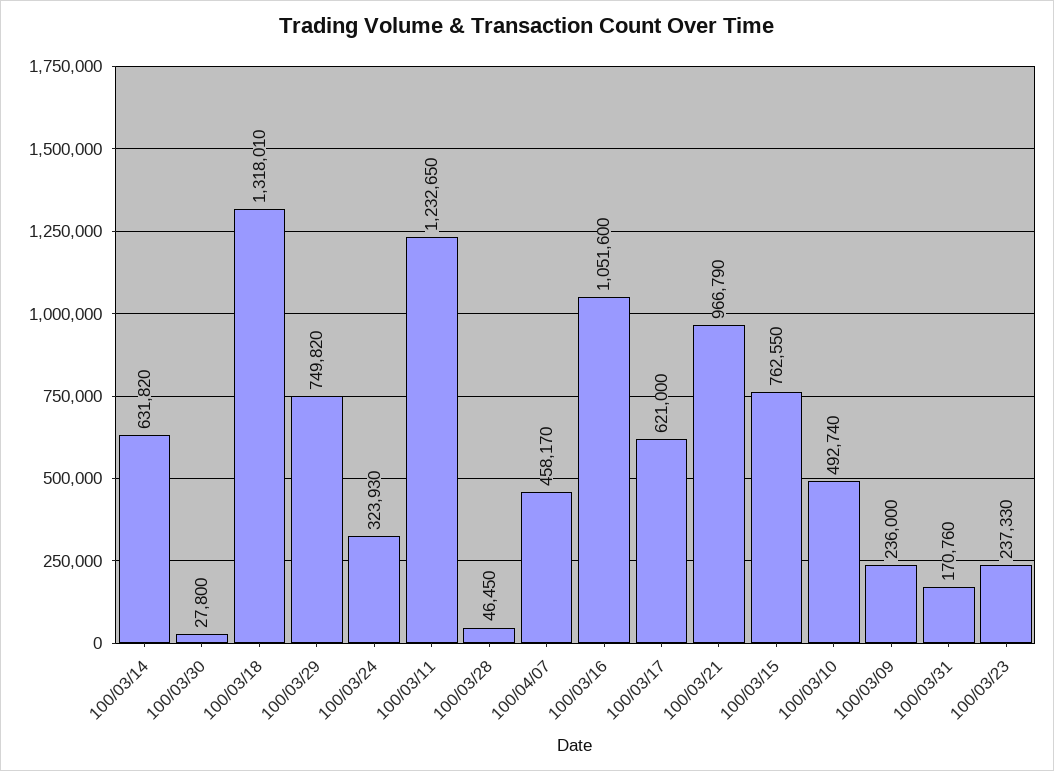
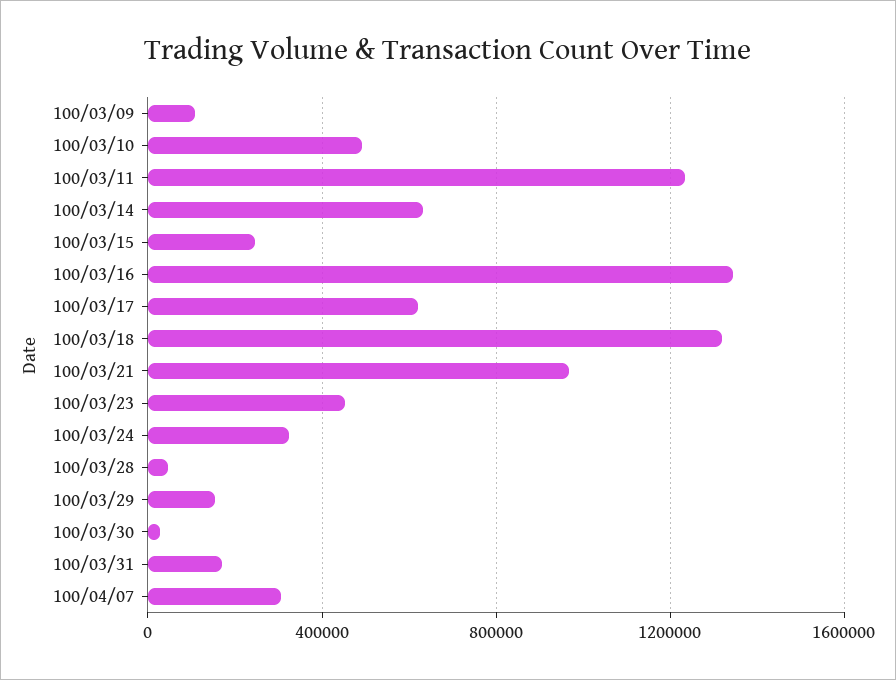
100/03/29: 749820 -> 150000
100/04/07: 458170 -> 300000
100/03/16: 1051600 -> 1350000
100/03/15: 762550 -> 250000
100/03/09: 236000 -> 100000
100/03/23: 237330 -> 450000

